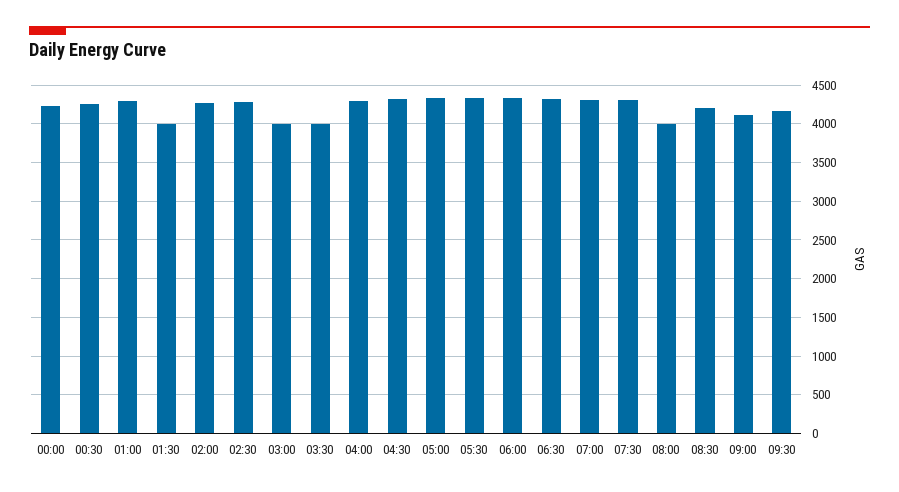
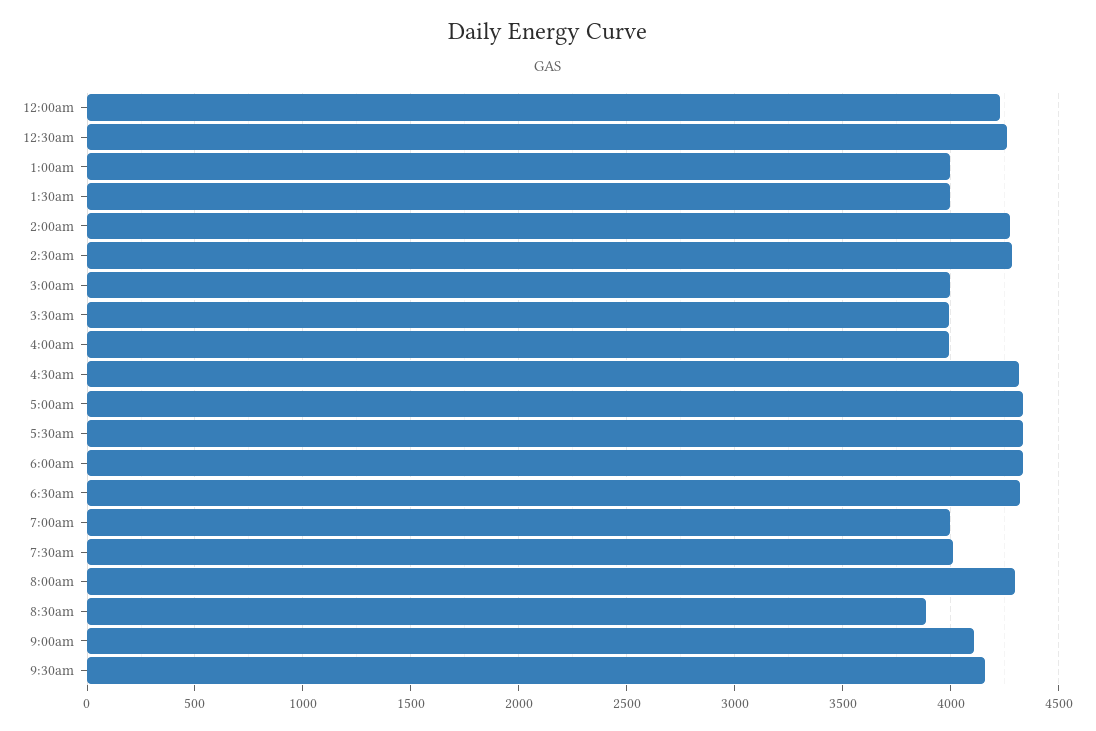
01:00: 4300 -> 4000
04:00: 4300 -> 4000
07:00: 4300 -> 4000
07:30: 4300 -> 4000
08:00: 4000 -> 4300
08:30: 4200 -> 3900

